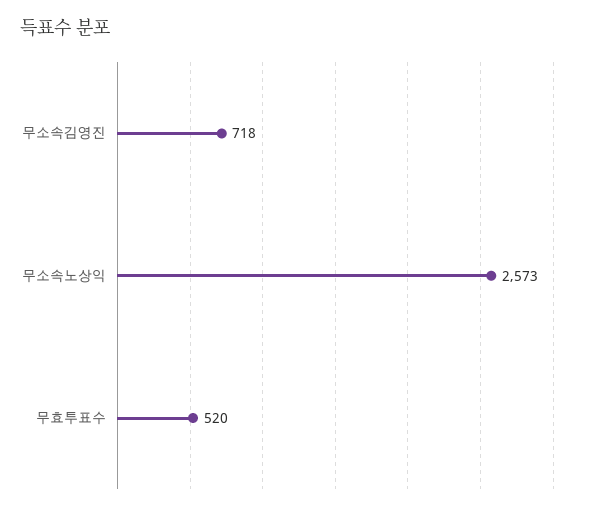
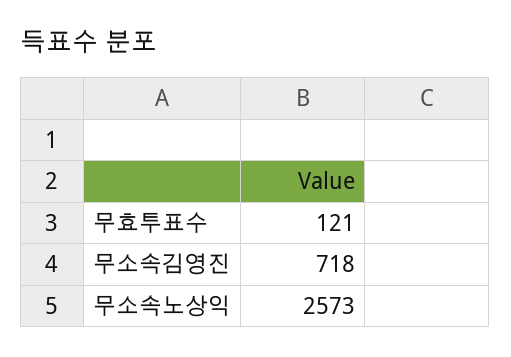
무효투표수: 520 -> 121

